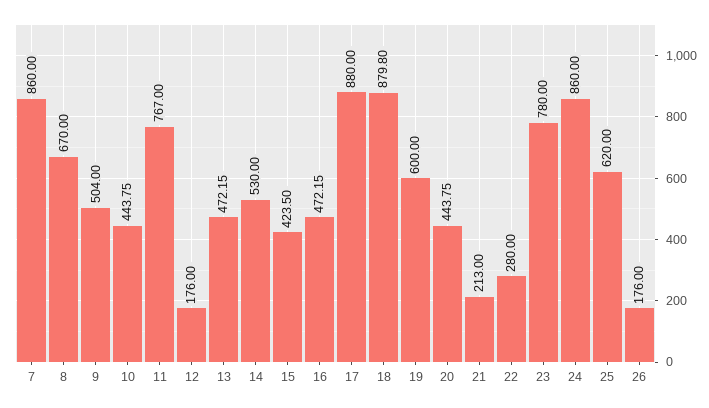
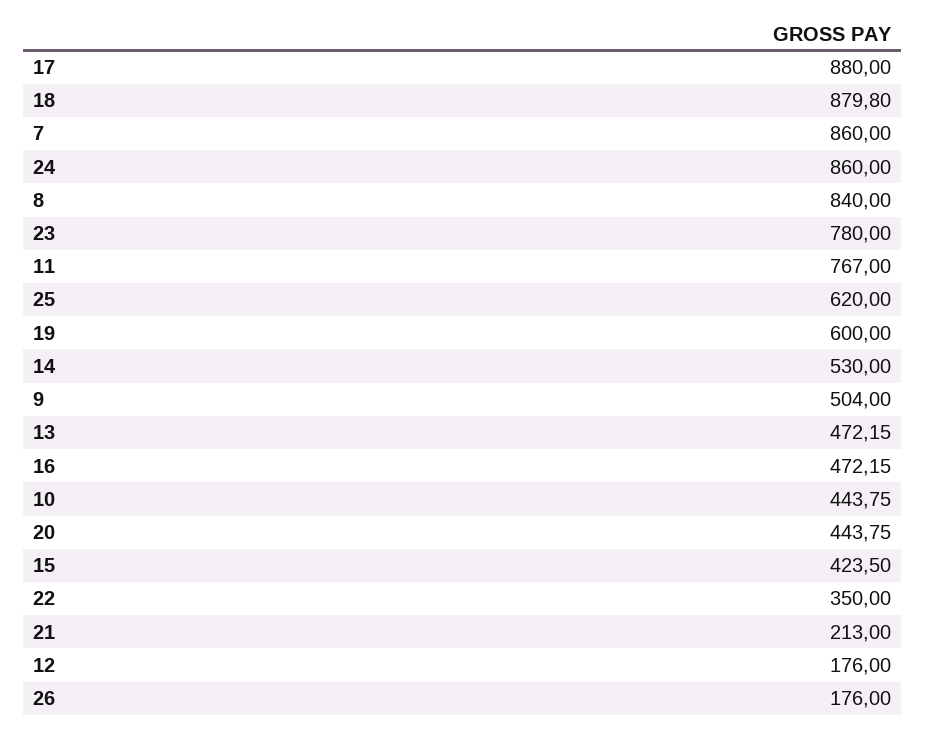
8: 670 -> 840
22: 280 -> 350

